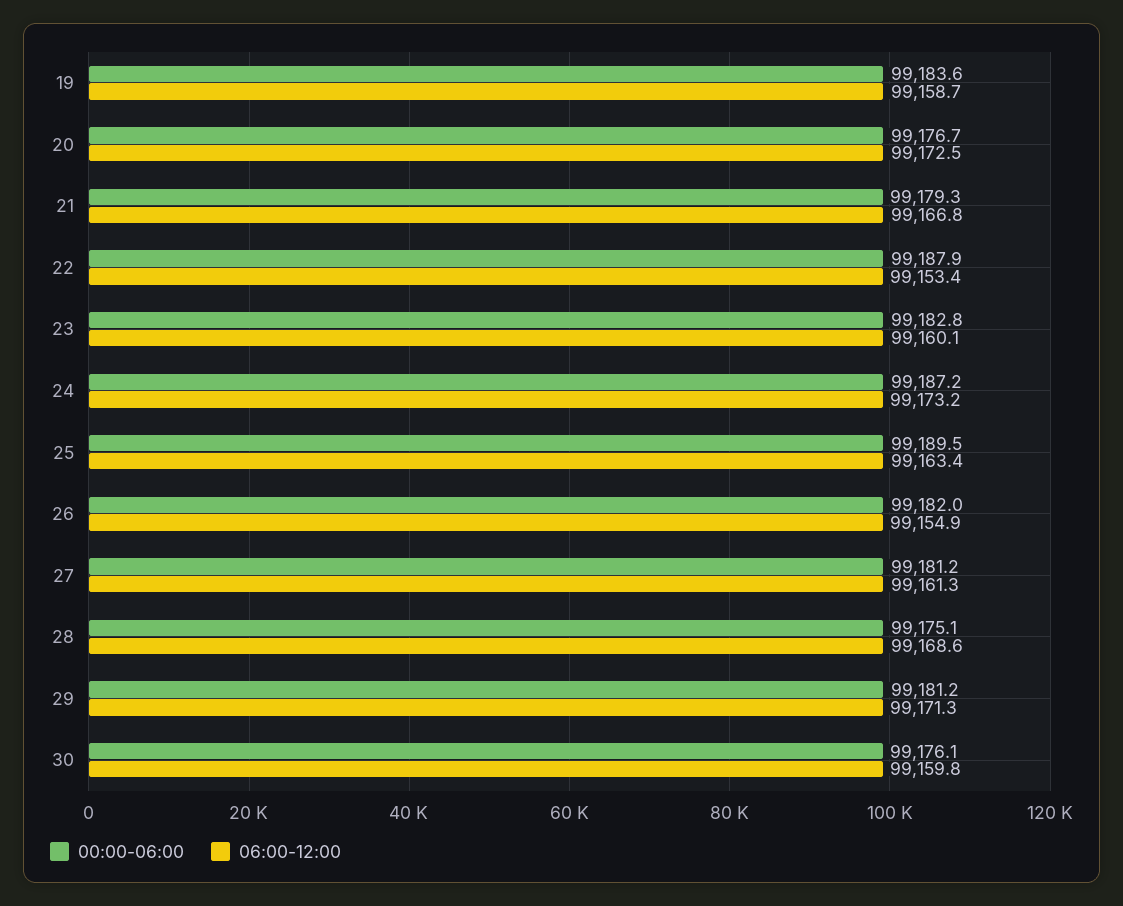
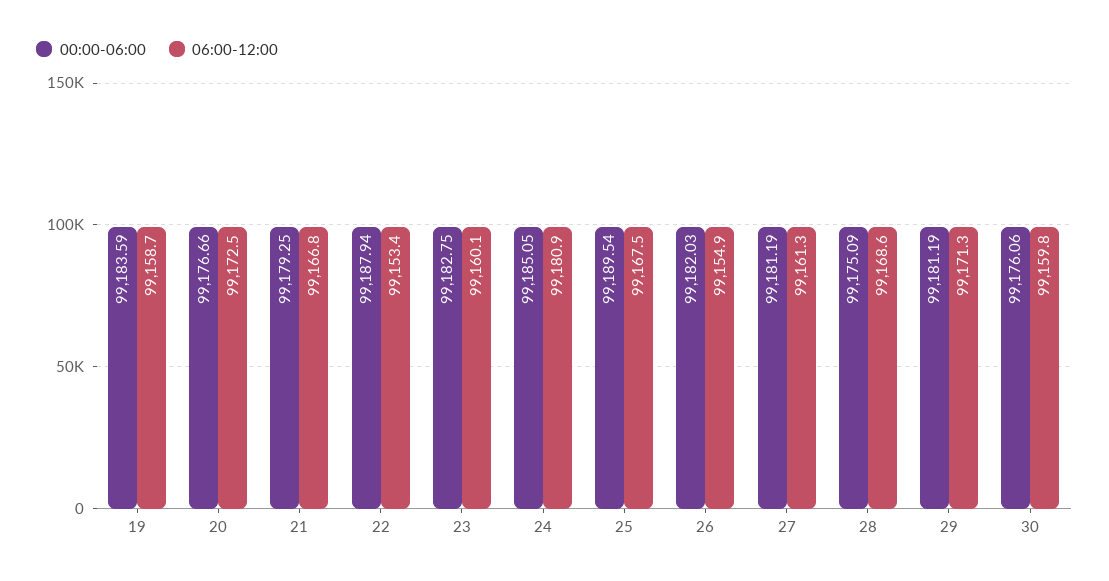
00:00-06:00, 24: 99187.2 -> 99185.05
06:00-12:00, 24: 99173.2 -> 99180.9
06:00-12:00, 25: 99163.4 -> 99167.5

